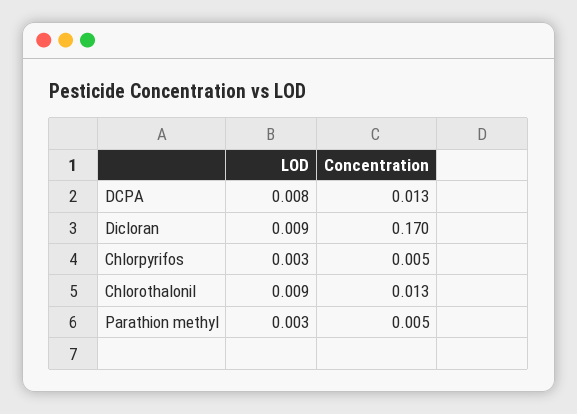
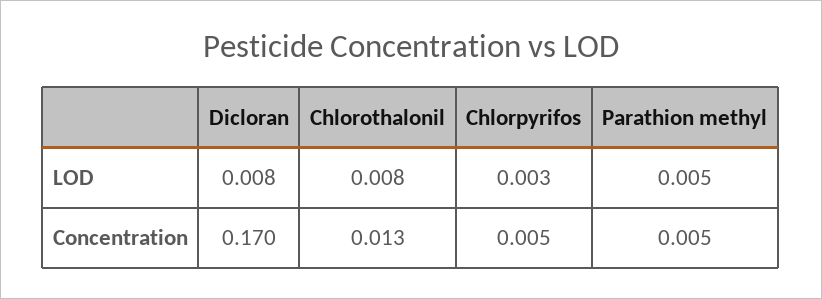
LOD, DCPA: 0.008 -> none
Concentration, DCPA: 0.013 -> none
LOD, Dicloran: 0.009 -> 0.008
LOD, Chlorothalonil: 0.009 -> 0.008
LOD, Parathion methyl: 0.003 -> 0.005

